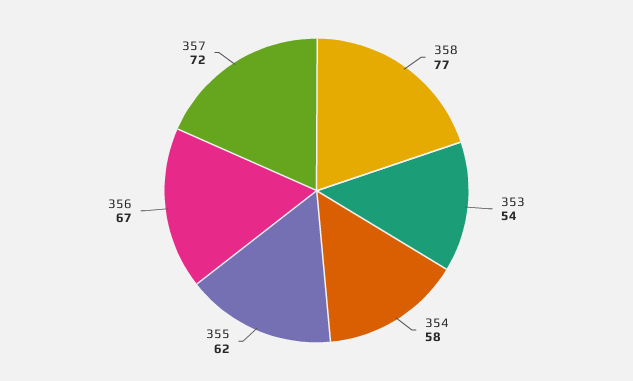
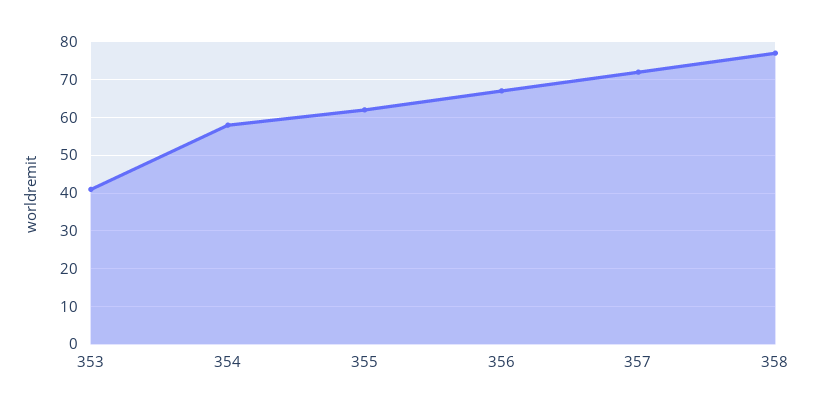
353: 54 -> 40

